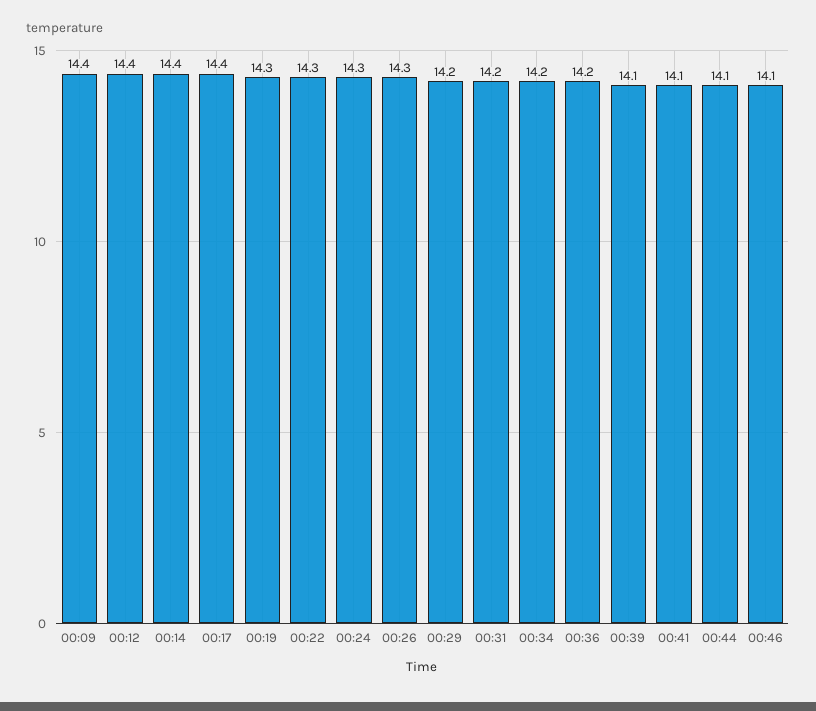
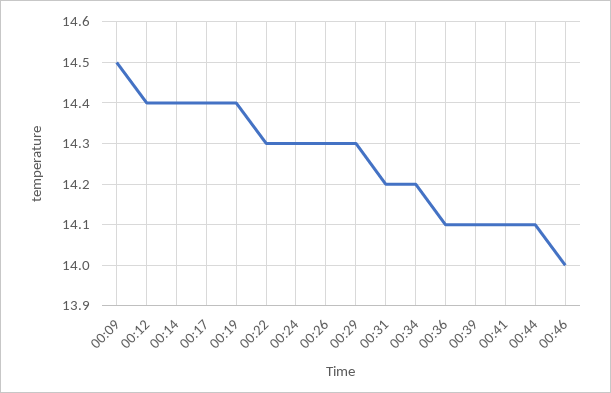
00:09: 14.4 -> 14.5
00:19: 14.3 -> 14.4
00:29: 14.2 -> 14.3
00:36: 14.2 -> 14.1
00:46: 14.1 -> 14

